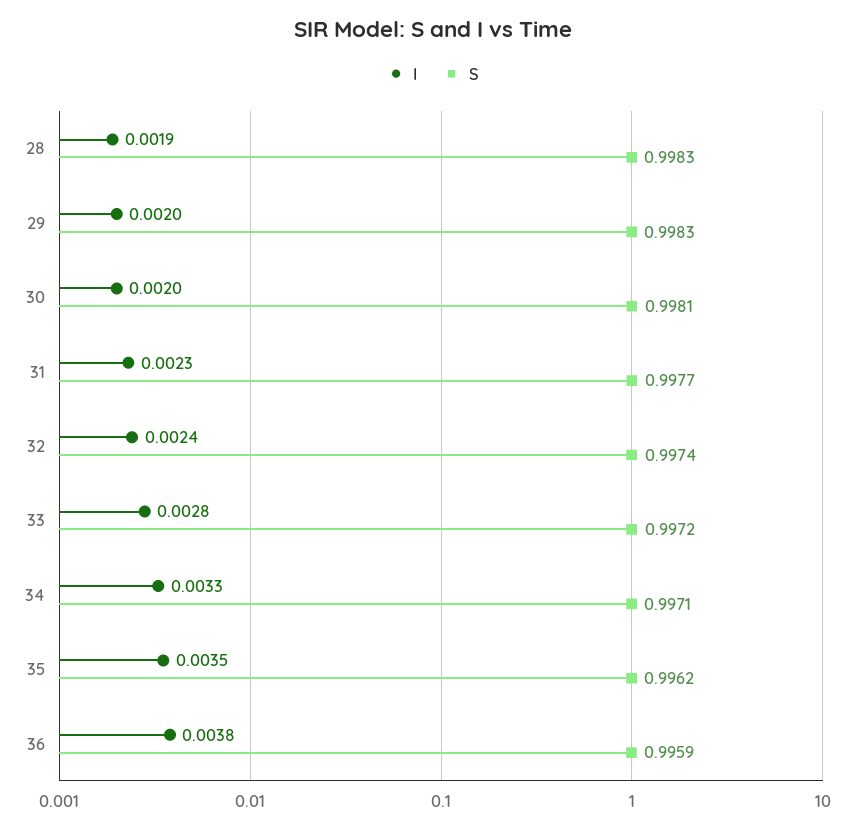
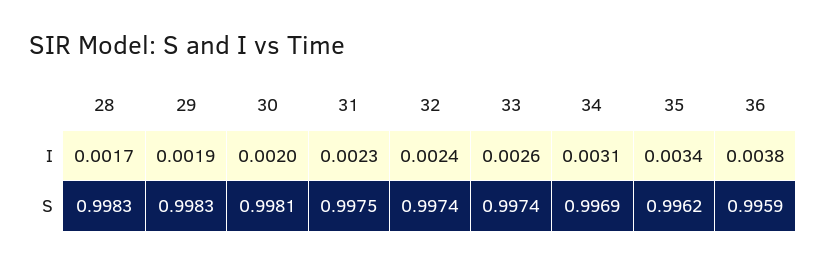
I, 28: 0.0019 -> 0.0017
I, 29: 0.002 -> 0.0019
S, 31: 0.9977 -> 0.9975
I, 33: 0.0028 -> 0.0026
S, 33: 0.9972 -> 0.9974
I, 34: 0.0033 -> 0.0031
S, 34: 0.9971 -> 0.9969
I, 35: 0.0035 -> 0.0034

